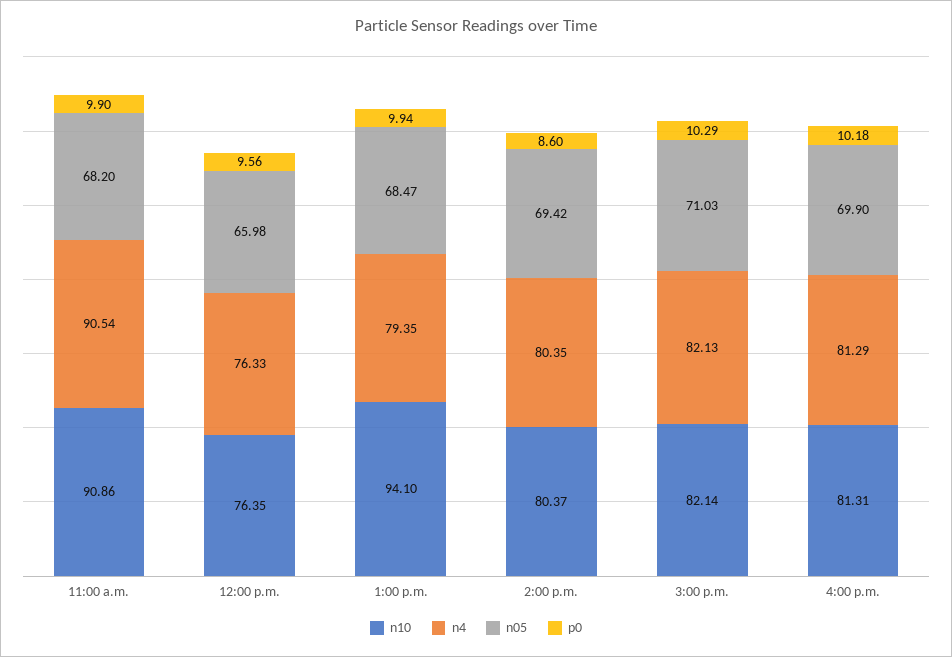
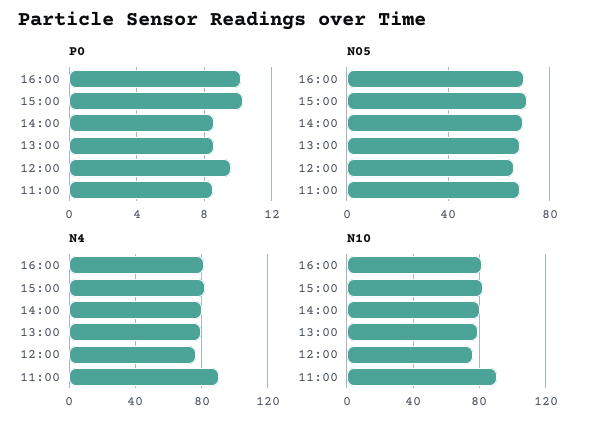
p0, 11:00 a.m.: 9.9 -> 8.5
n10, 1:00 p.m.: 94.1 -> 80
p0, 1:00 p.m.: 9.94 -> 8.5

